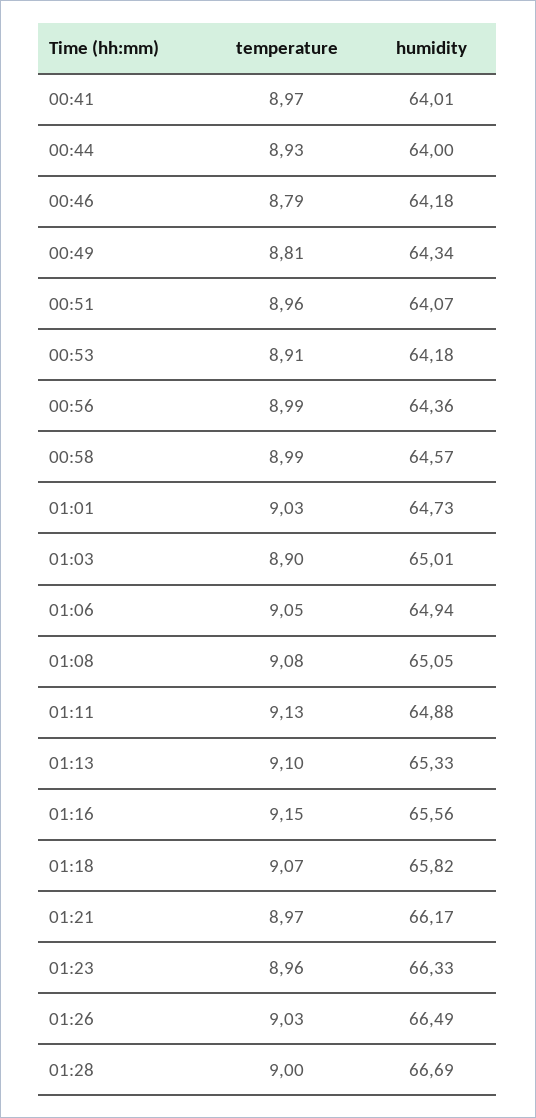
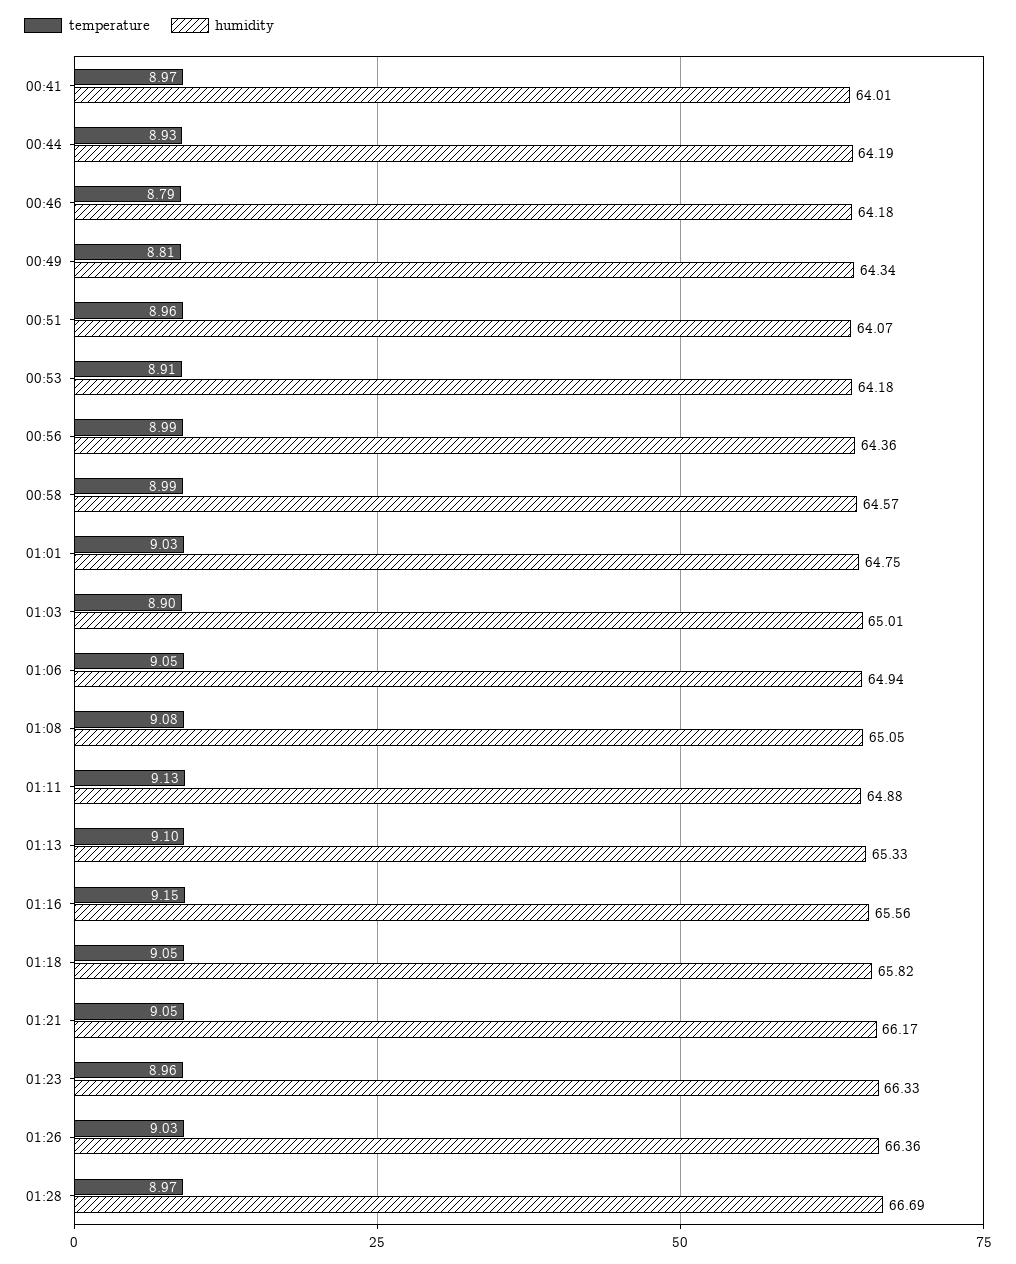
humidity, 00:44: 64 -> 64.19
humidity, 01:01: 64.73 -> 64.75
temperature, 01:18: 9.07 -> 9.05
temperature, 01:21: 8.97 -> 9.05
humidity, 01:26: 66.49 -> 66.36
temperature, 01:28: 9 -> 8.97

